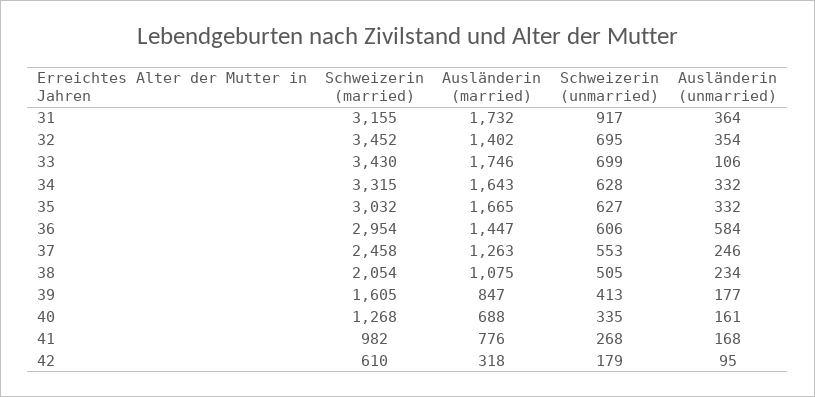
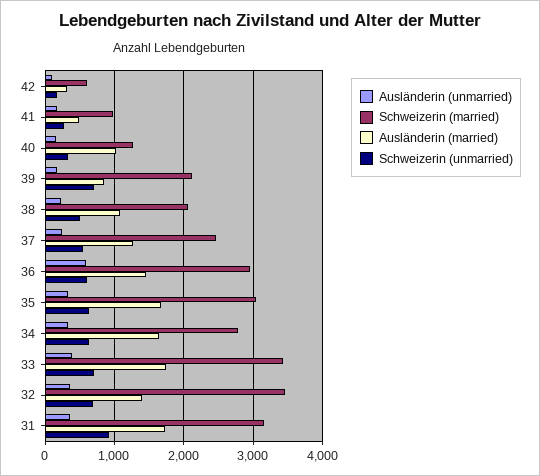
Ausländerin (unmarried), 33: 106 -> 400
Schweizerin (married), 34: 3315 -> 2800
Schweizerin (married), 39: 1605 -> 2100
Schweizerin (unmarried), 39: 413 -> 700
Ausländerin (married), 40: 688 -> 1000
Ausländerin (married), 41: 776 -> 500

